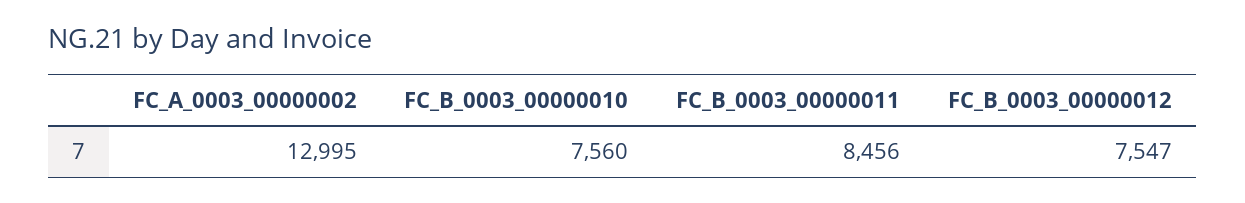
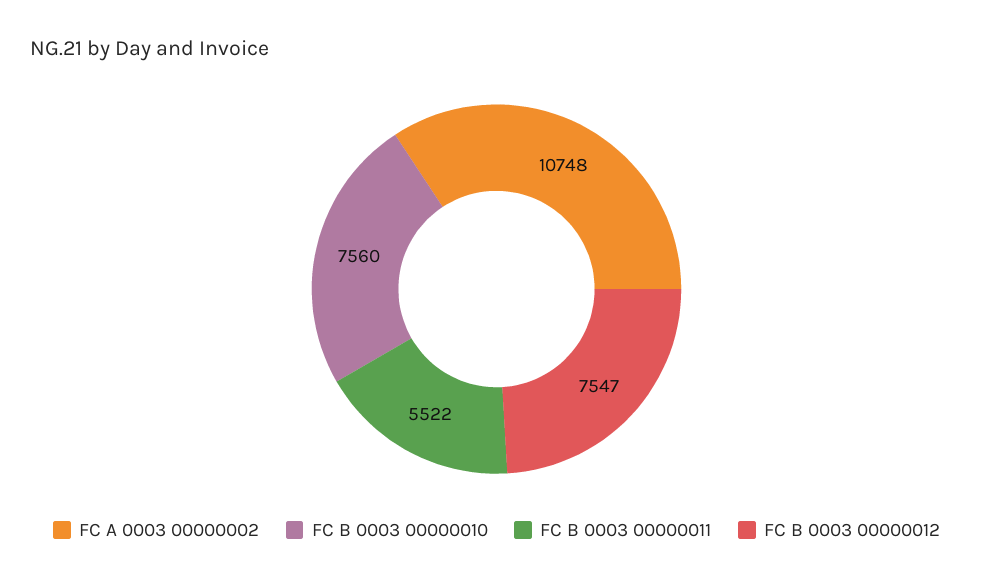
FC_A_0003_00000002: 12995 -> 10748
FC_B_0003_00000011: 8456 -> 5522

